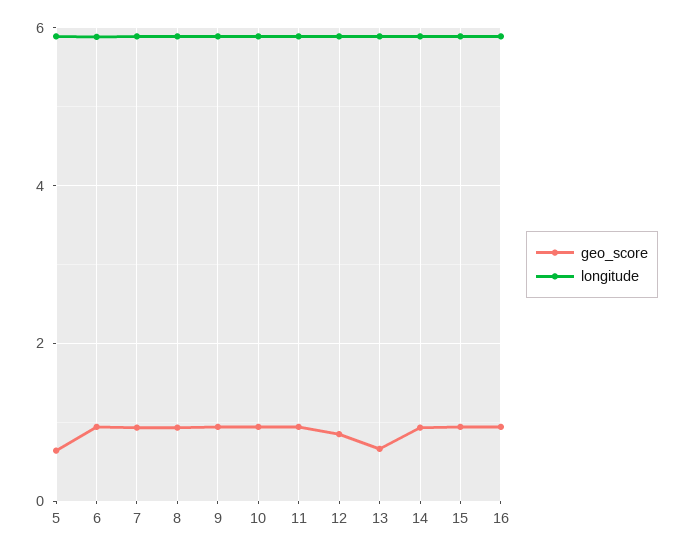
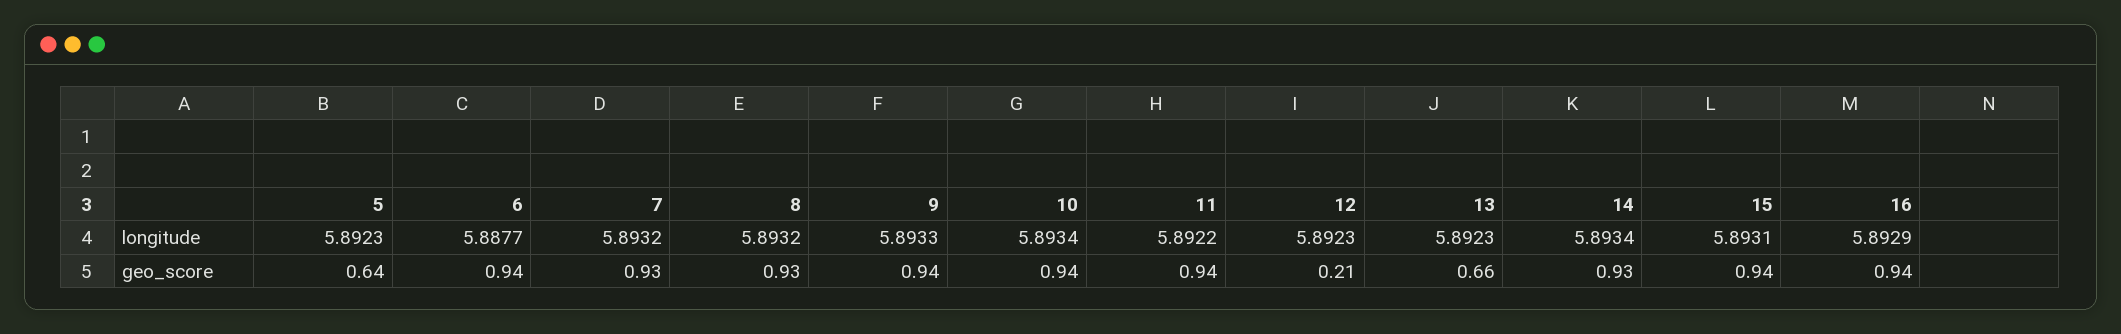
geo_score, 12: 0.8 -> 0.21

